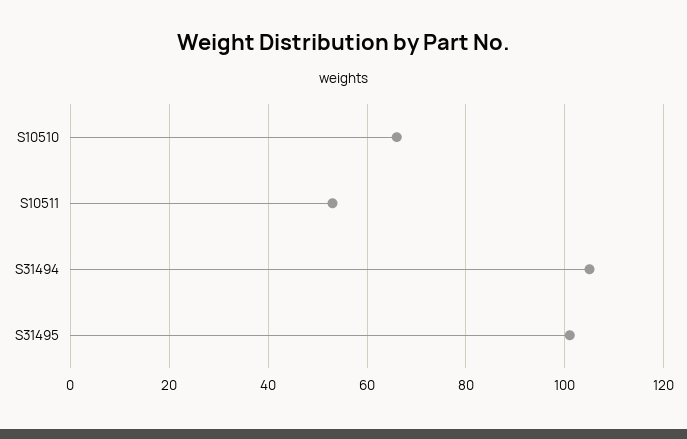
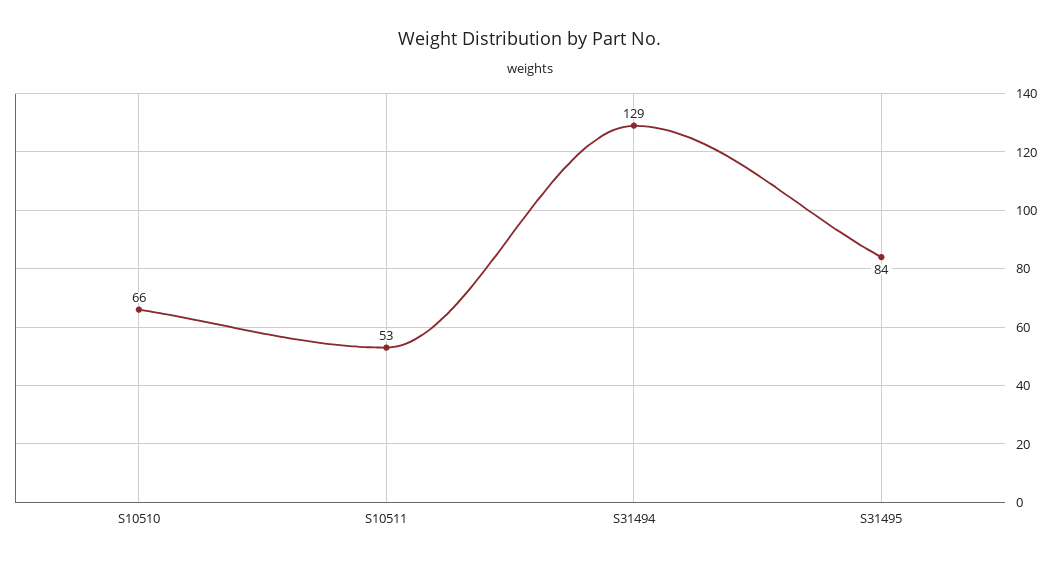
S31494: 105 -> 129
S31495: 100 -> 84

